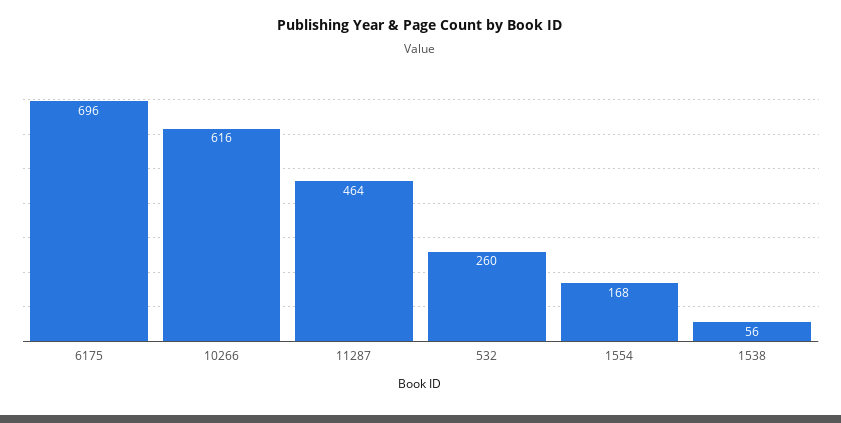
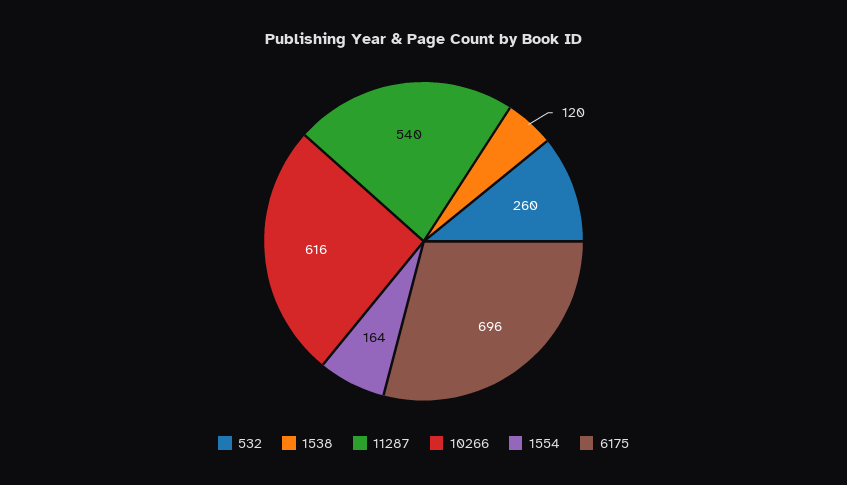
11287: 464 -> 540
1554: 168 -> 164
1538: 56 -> 120

